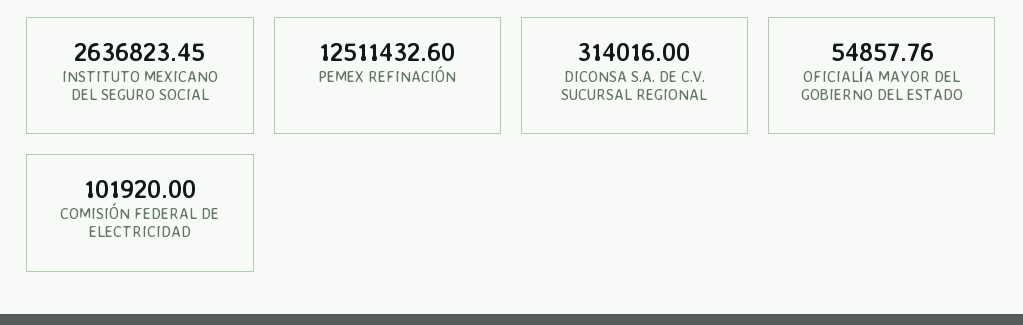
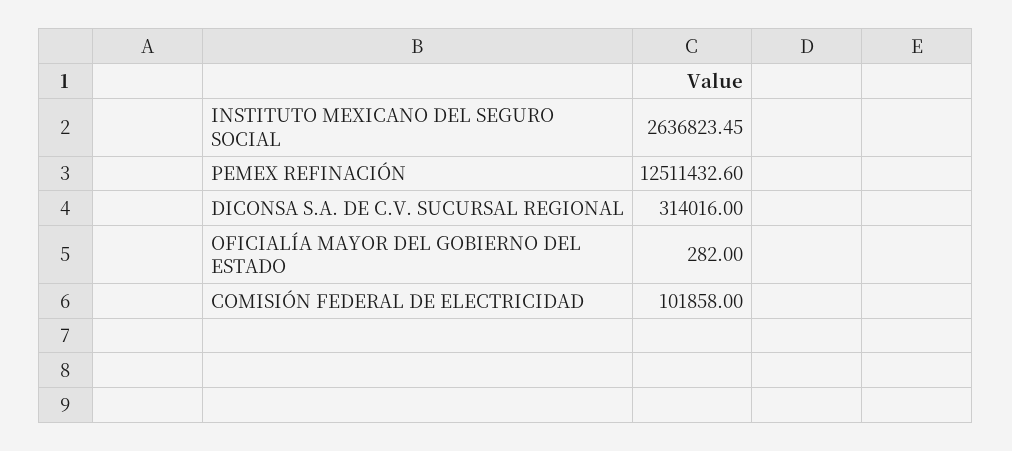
OFICIALÍA MAYOR DEL GOBIERNO DEL ESTADO: 54857.76 -> 282
COMISIÓN FEDERAL DE ELECTRICIDAD: 101920 -> 101858

